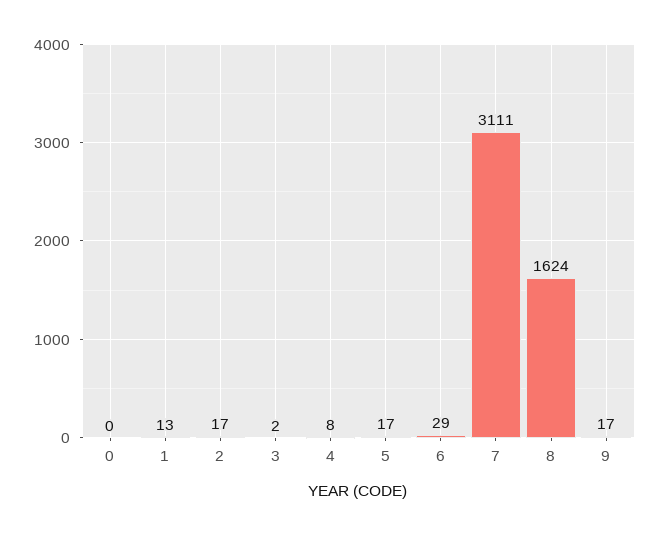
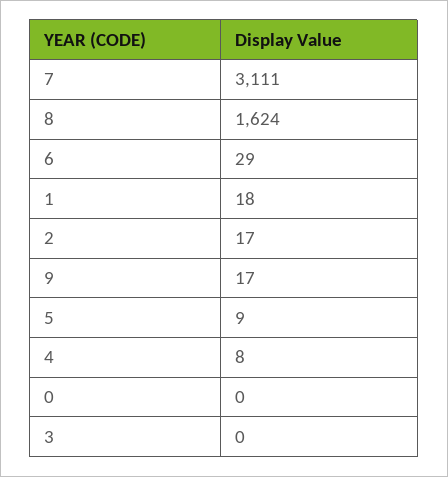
1: 13 -> 18
3: 2 -> 0
5: 17 -> 9

